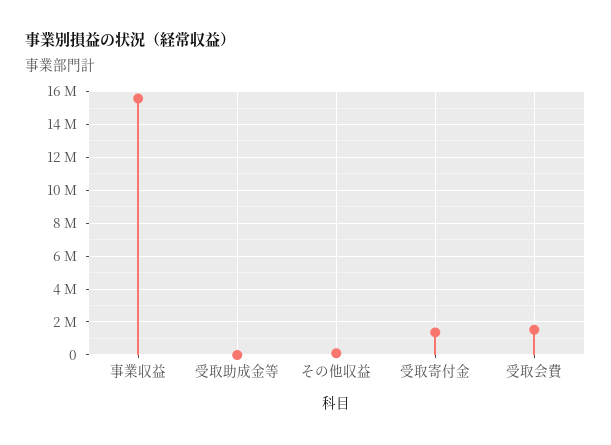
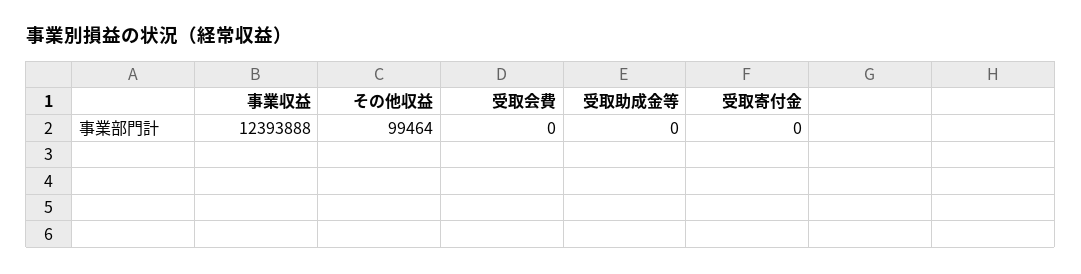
事業収益: 15500000 -> 12393888
受取寄付金: 1500000 -> 0
受取会費: 1500000 -> 0

